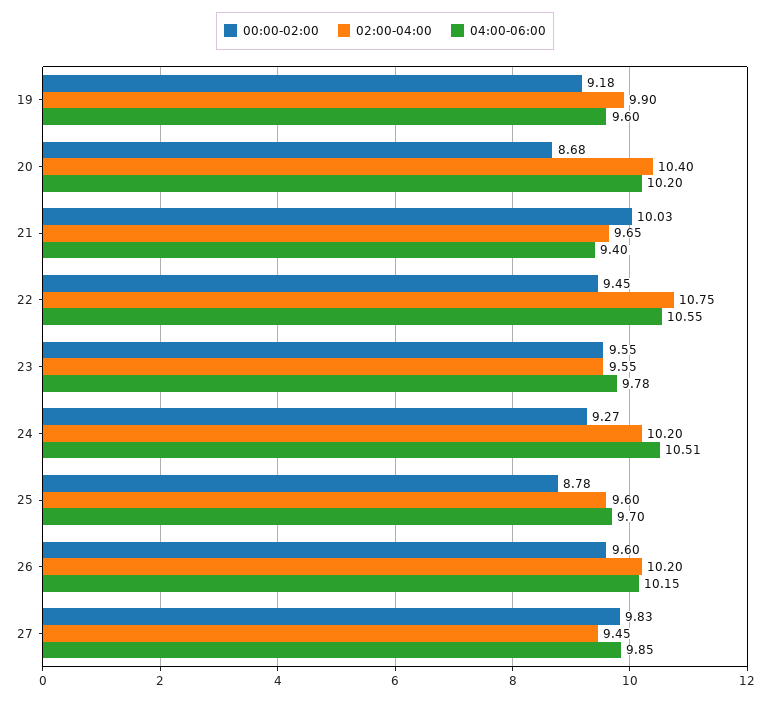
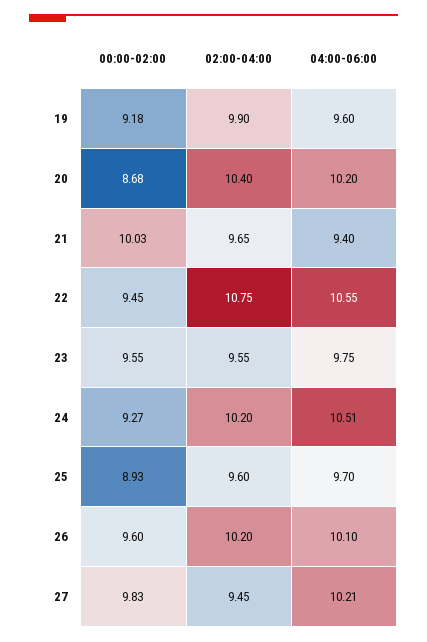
04:00-06:00, 23: 9.78 -> 9.75
00:00-02:00, 25: 8.78 -> 8.93
04:00-06:00, 26: 10.15 -> 10.1
04:00-06:00, 27: 9.85 -> 10.21

